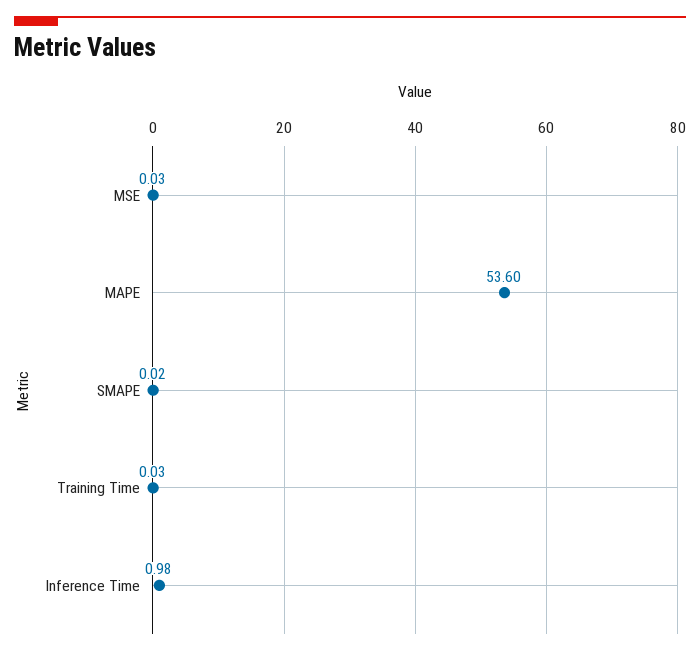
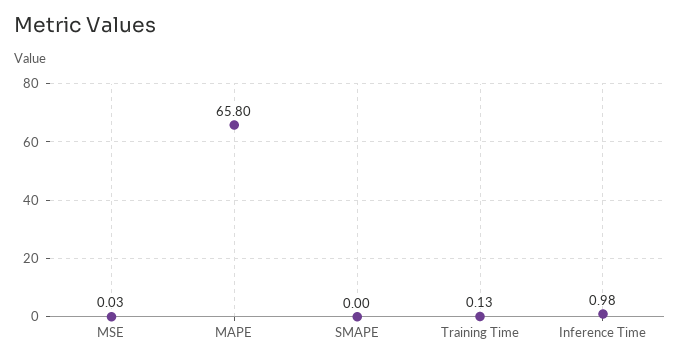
MAPE: 53.6 -> 65.8
SMAPE: 0.02 -> 0
Training Time: 0.03 -> 0.13

